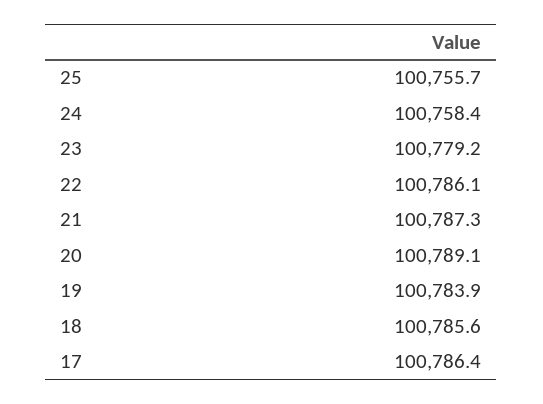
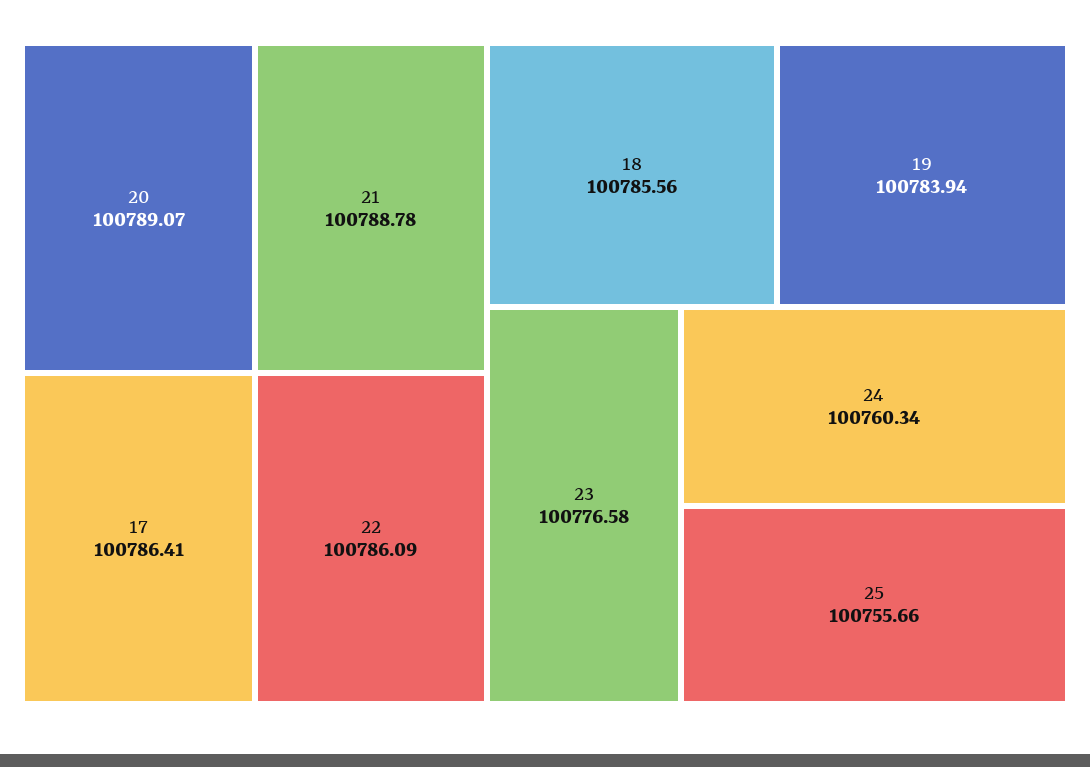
24: 100758.4 -> 100760.34
23: 100779.2 -> 100776.58
21: 100787.3 -> 100788.78

